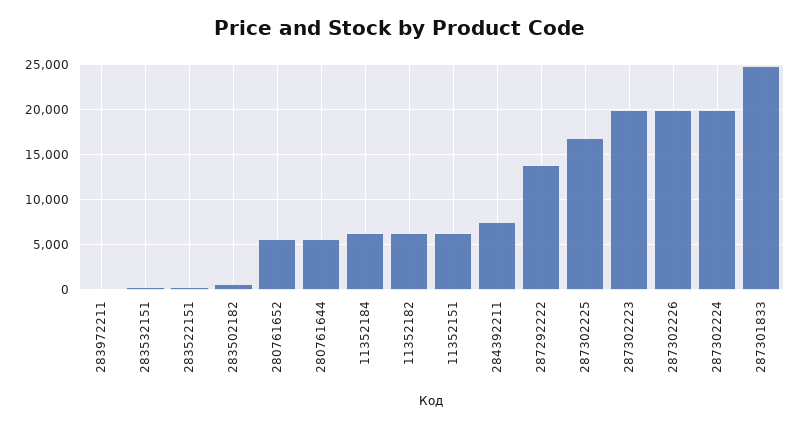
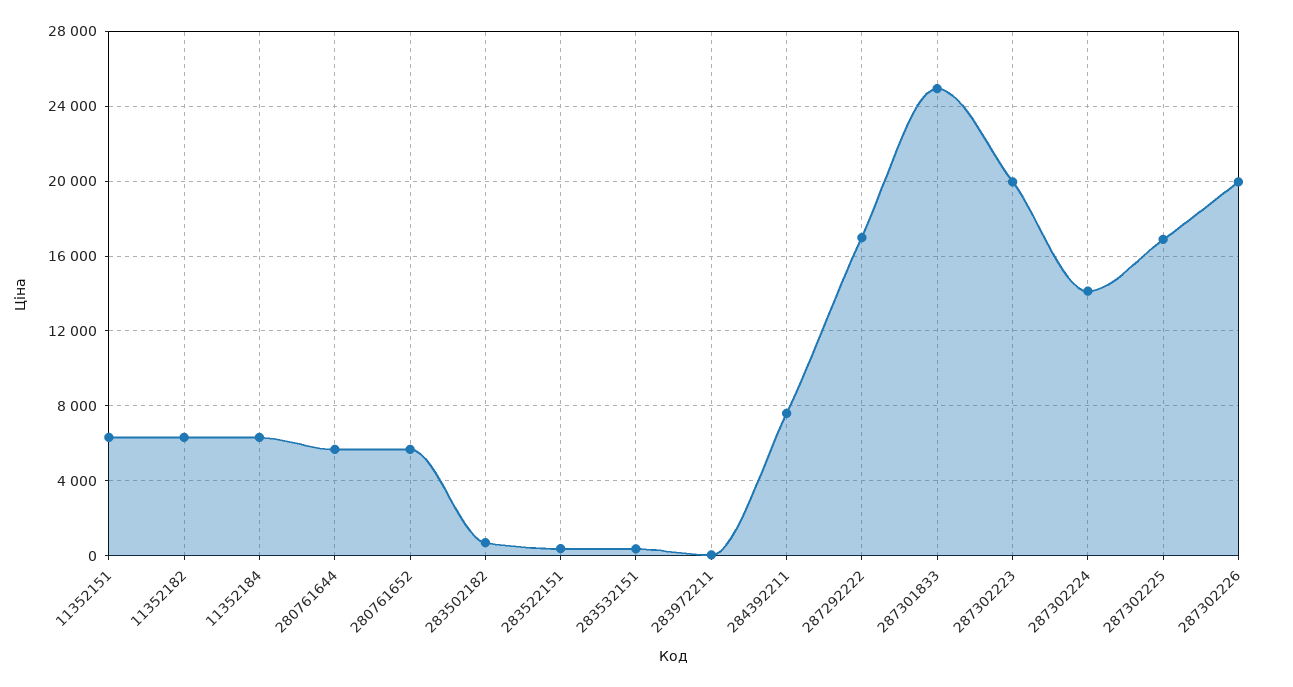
287292222: 14000 -> 17000
287302224: 20000 -> 14000

